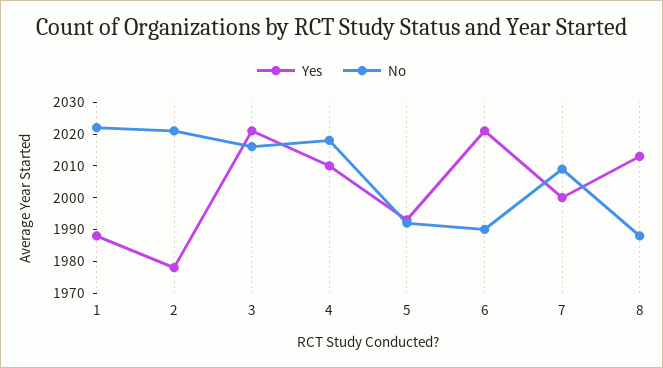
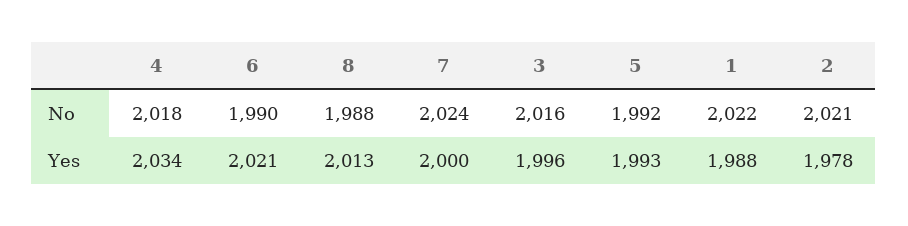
Yes, 3: 2020 -> 1996
Yes, 4: 2010 -> 2034
No, 7: 2010 -> 2024

